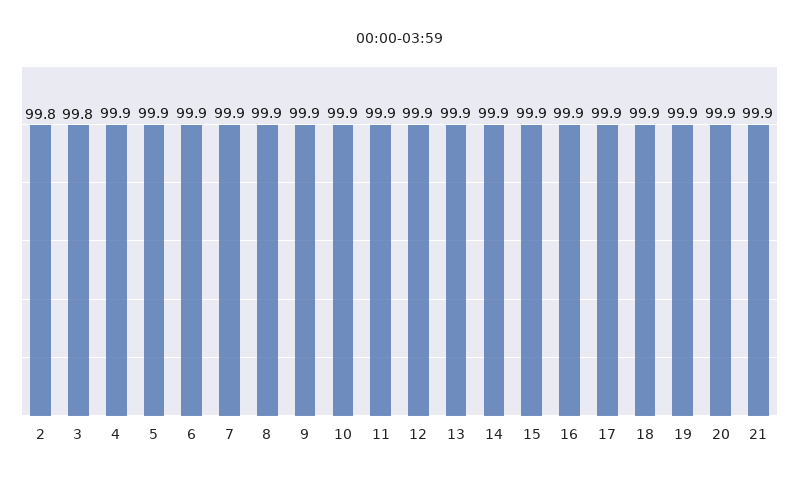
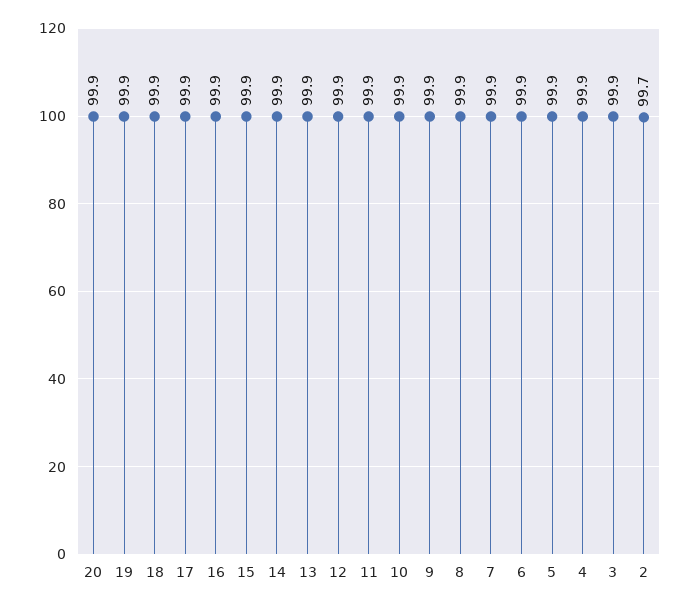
2: 99.8 -> 99.7
3: 99.8 -> 99.9
21: 99.9 -> none

